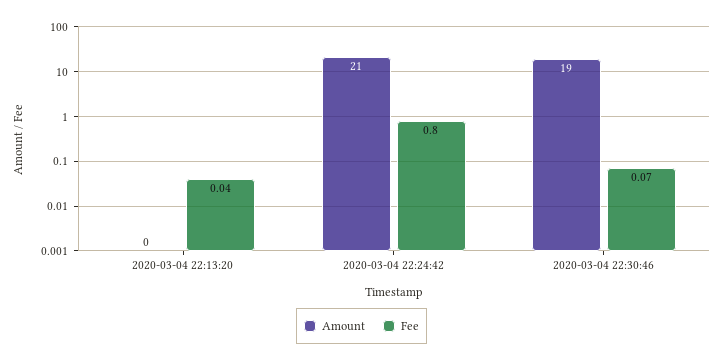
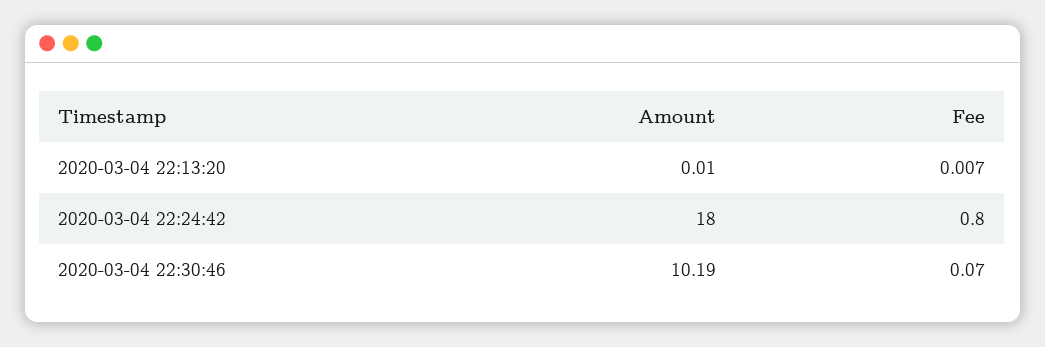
Fee, 2020-03-04 22:13:20: 0.04 -> 0.007
Amount, 2020-03-04 22:24:42: 21 -> 18
Amount, 2020-03-04 22:30:46: 19 -> 10.19

